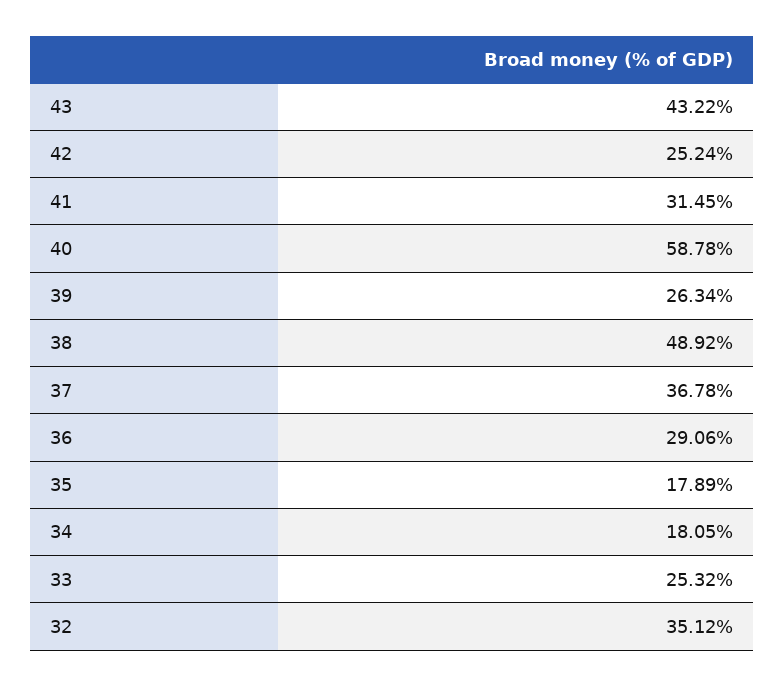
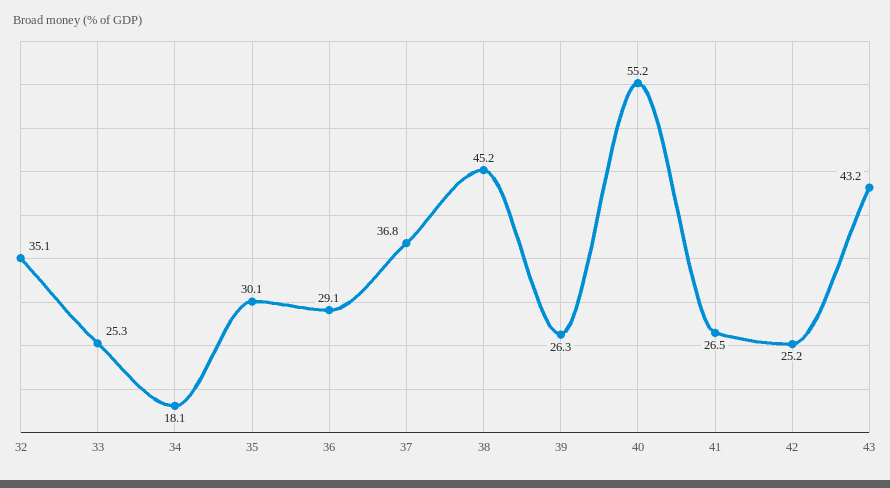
41: 31.45 -> 26.5
40: 58.78 -> 55.2
38: 48.92 -> 45.2
35: 17.89 -> 30.1

